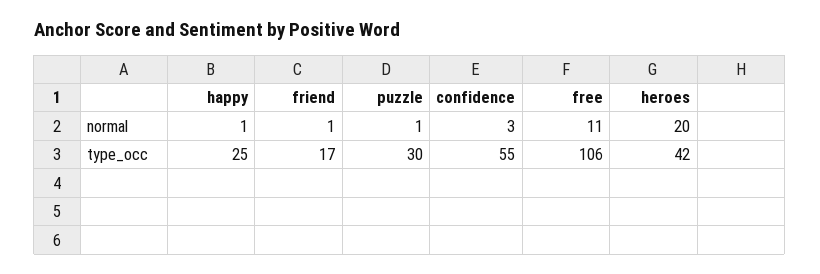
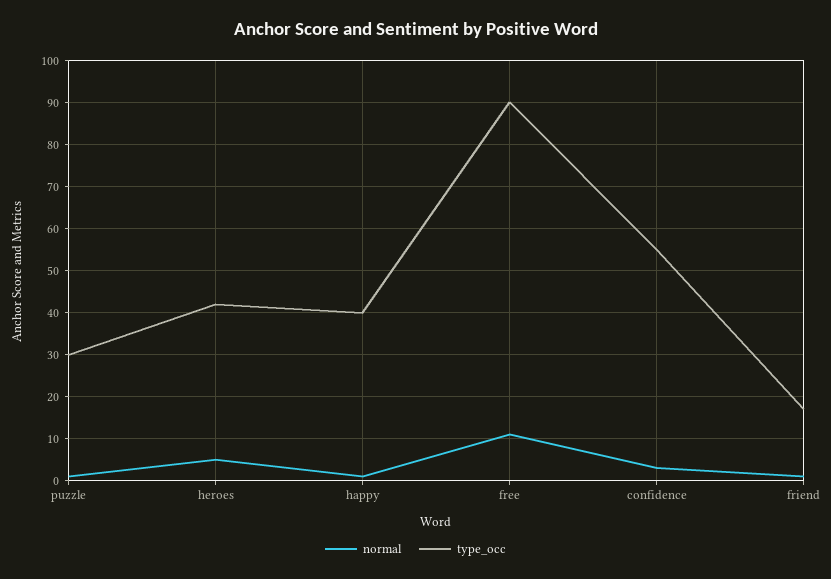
normal, heroes: 20 -> 5
type_occ, happy: 25 -> 40
type_occ, free: 106 -> 90

